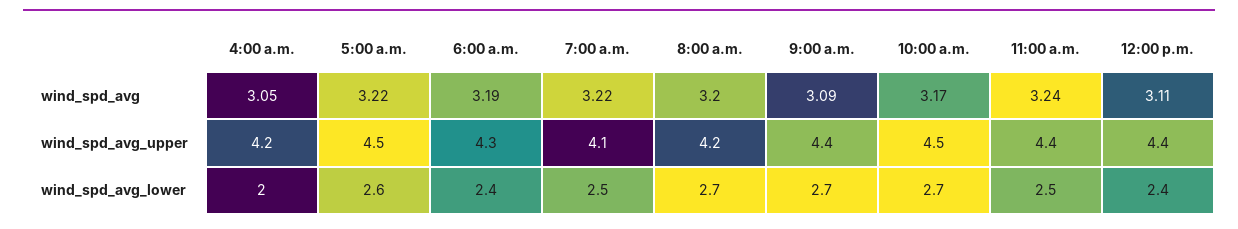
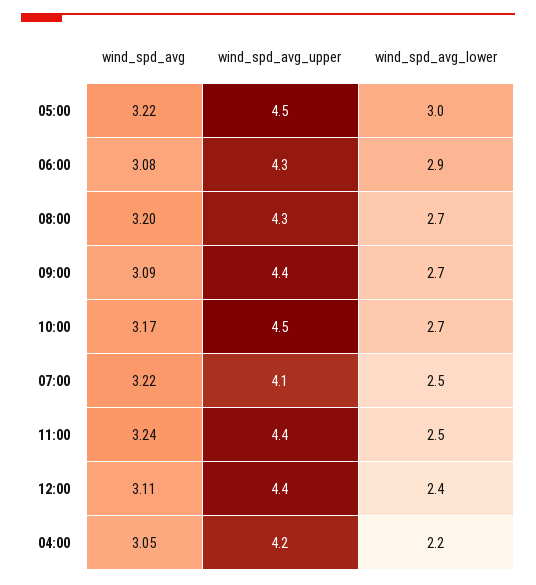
6:00 a.m., wind_spd_avg: 3.19 -> 3.08
8:00 a.m., wind_spd_avg_upper: 4.2 -> 4.3
4:00 a.m., wind_spd_avg_lower: 2 -> 2.2
5:00 a.m., wind_spd_avg_lower: 2.6 -> 3
6:00 a.m., wind_spd_avg_lower: 2.4 -> 2.9

